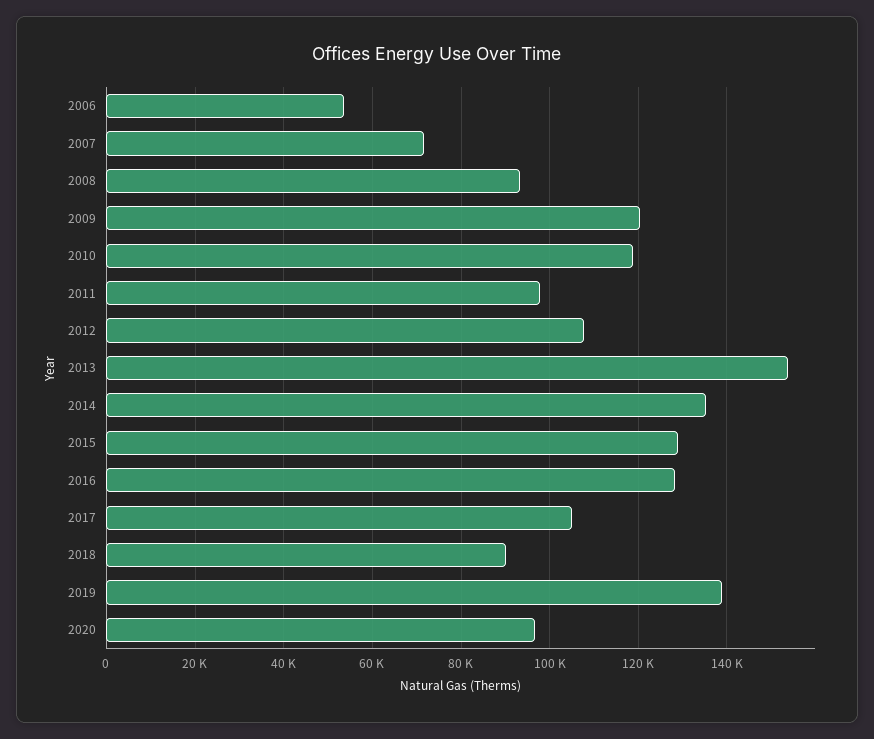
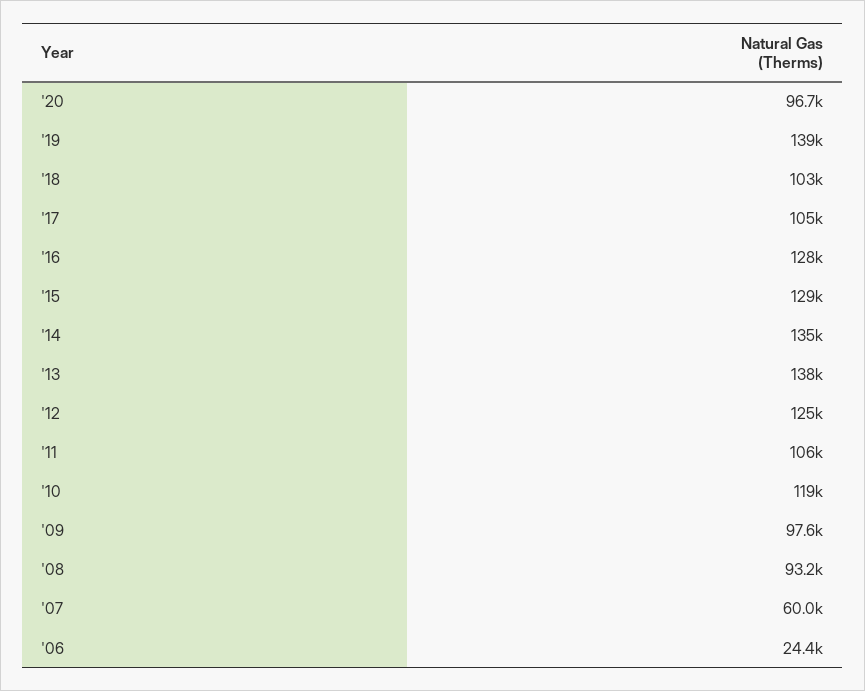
2006: 54000 -> 24400
2007: 72000 -> 60000
2009: 120000 -> 97600
2011: 98000 -> 106000
2012: 108000 -> 125000
2013: 154000 -> 138000
2018: 90000 -> 103000

